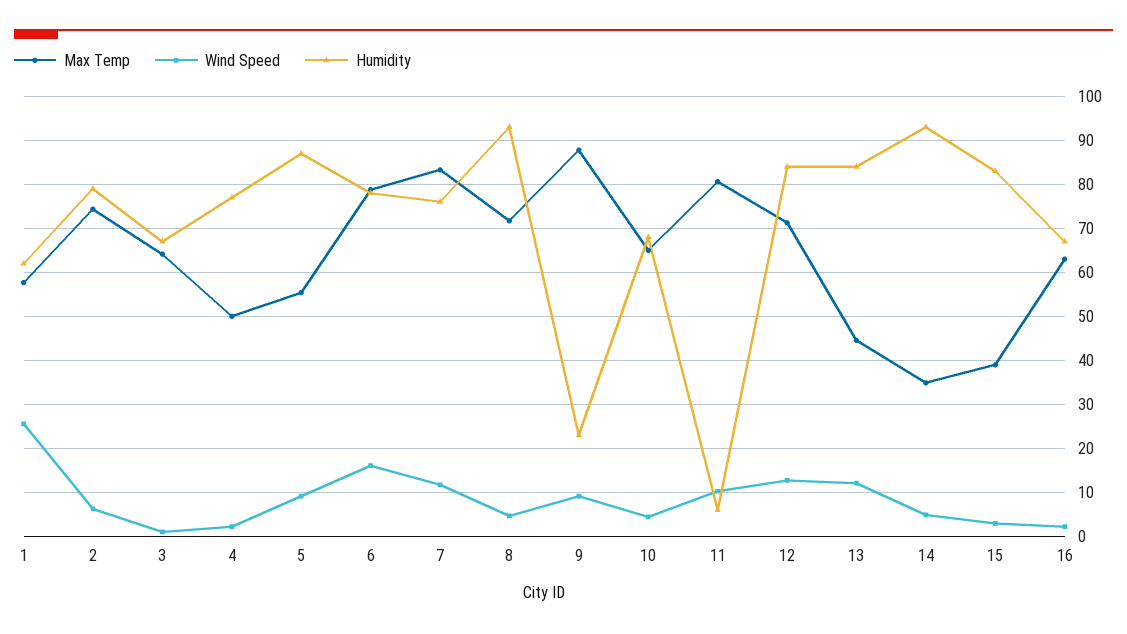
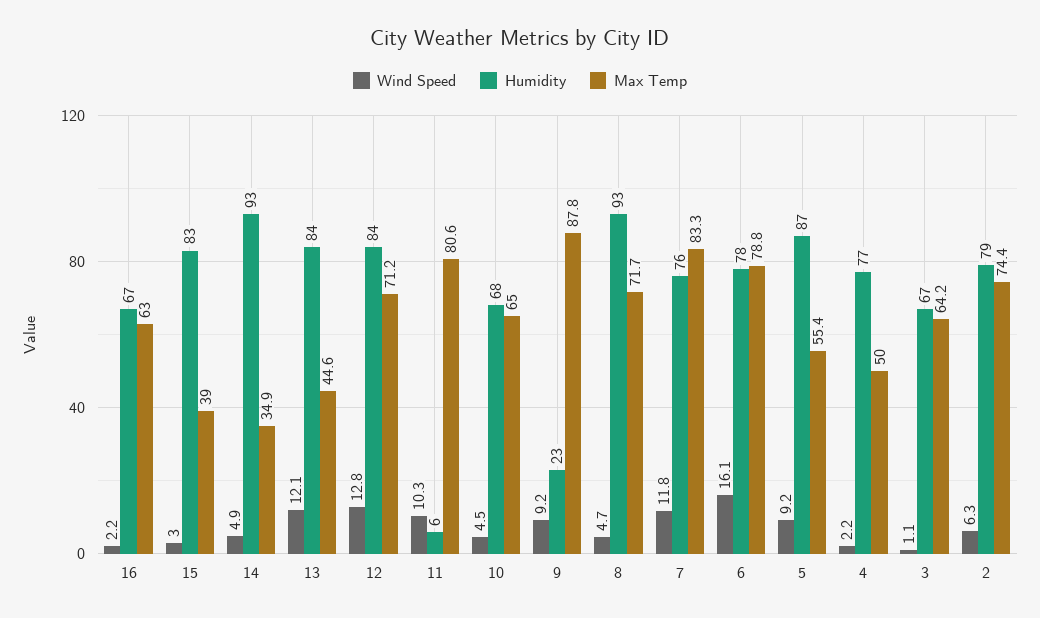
Max Temp, 1: 58 -> none
Wind Speed, 1: 26 -> none
Humidity, 1: 62 -> none

